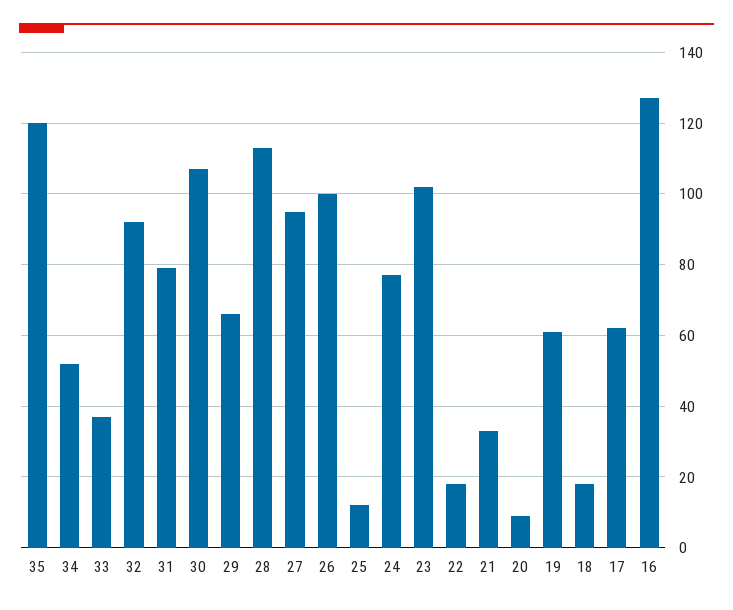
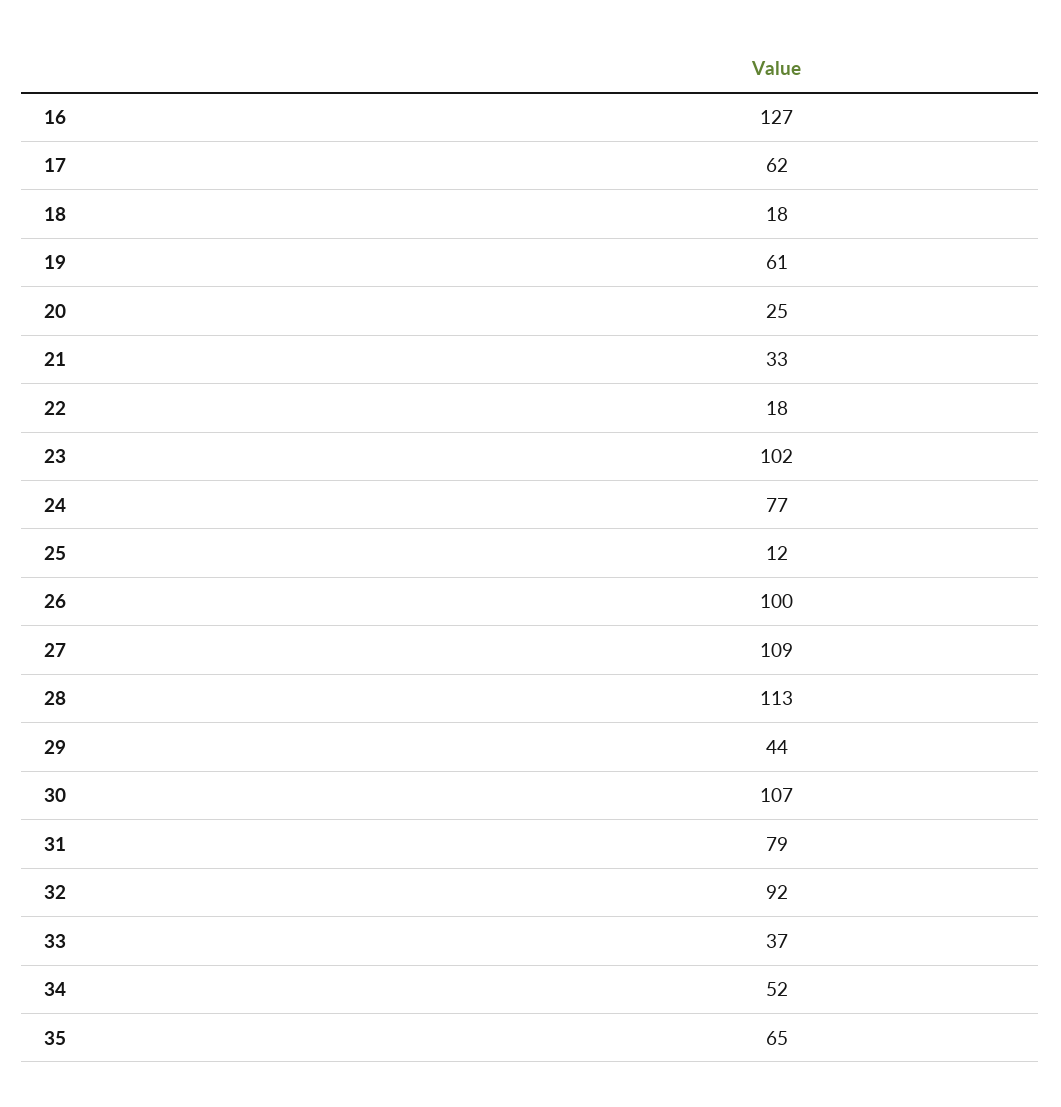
35: 120 -> 65
29: 65 -> 44
27: 95 -> 109
20: 10 -> 25

